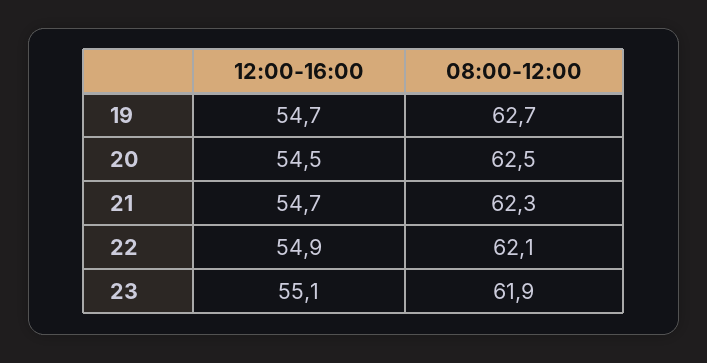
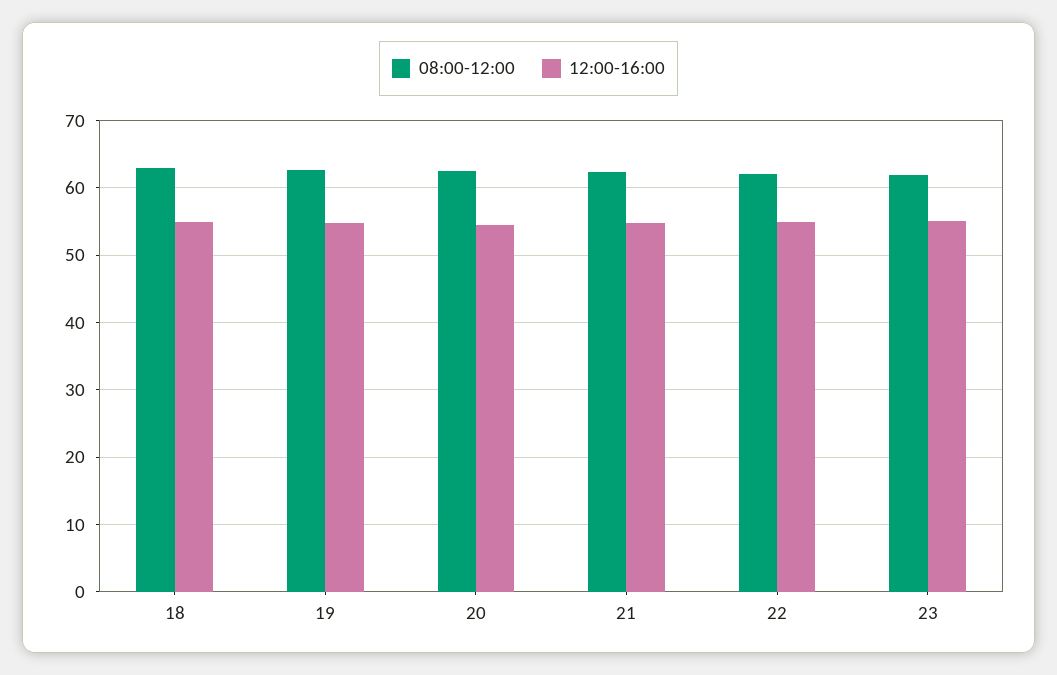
08:00-12:00, 18: none -> 63
12:00-16:00, 18: none -> 55

